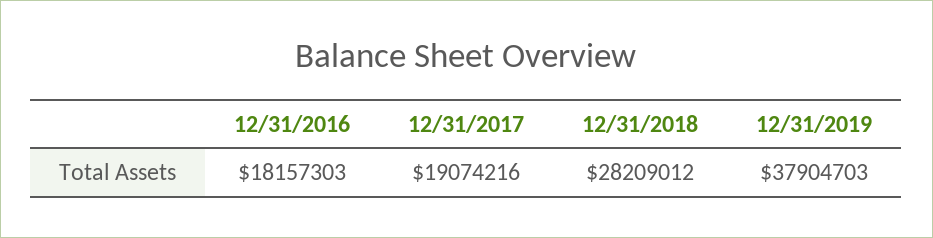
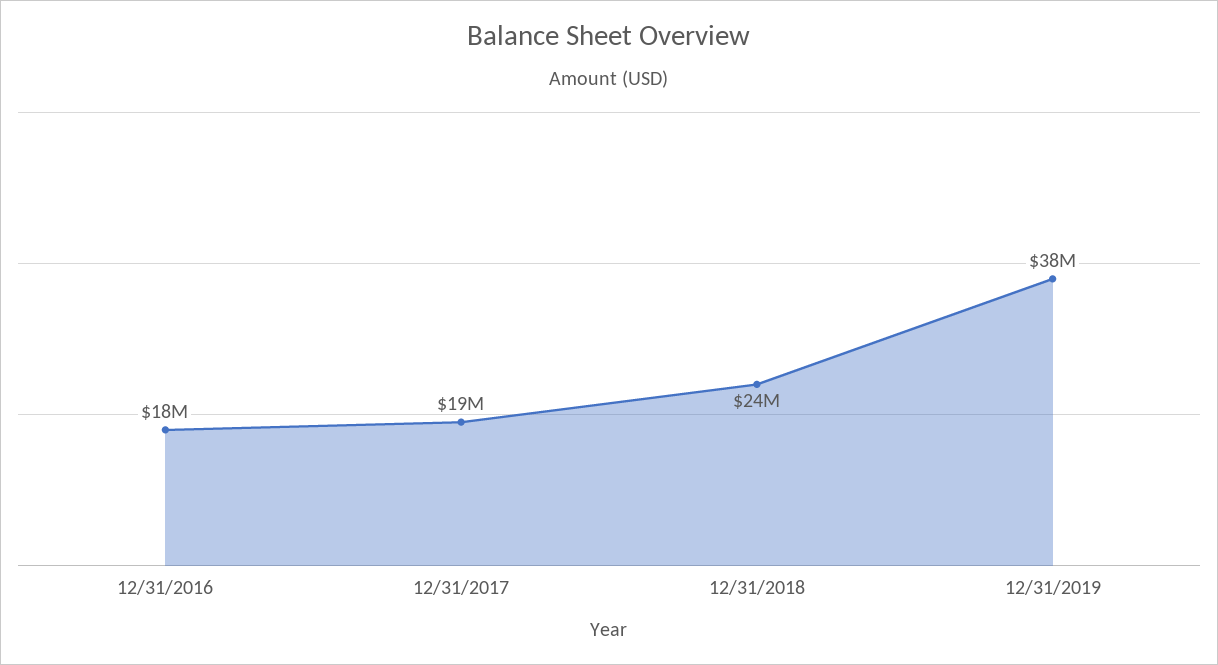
12/31/2018: 28209012 -> 24000000

